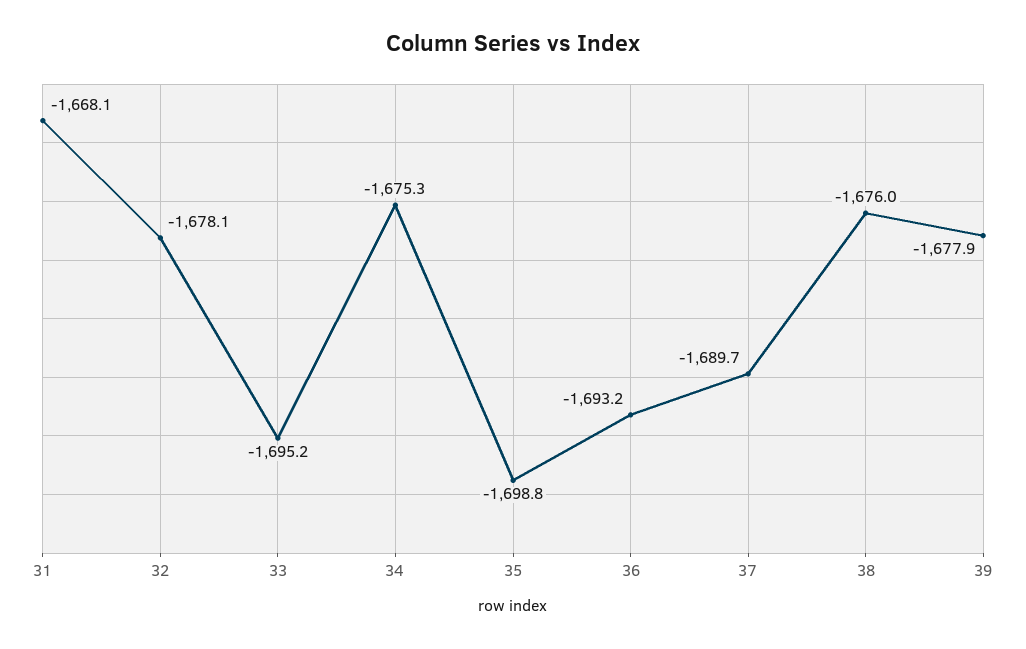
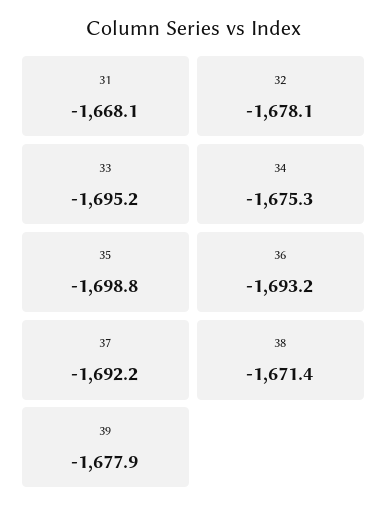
37: -1689.7 -> -1692.2
38: -1676 -> -1671.4

